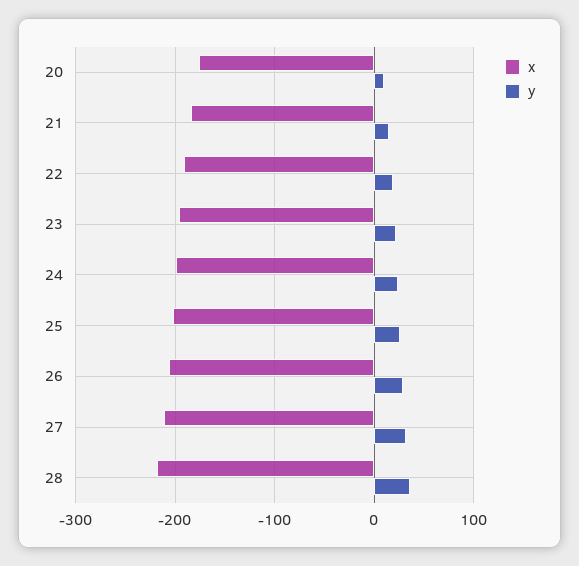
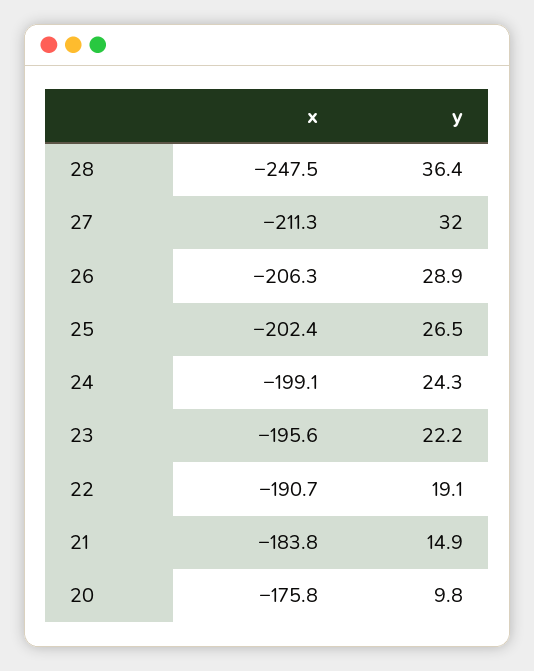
x, 28: -220 -> -247.5

